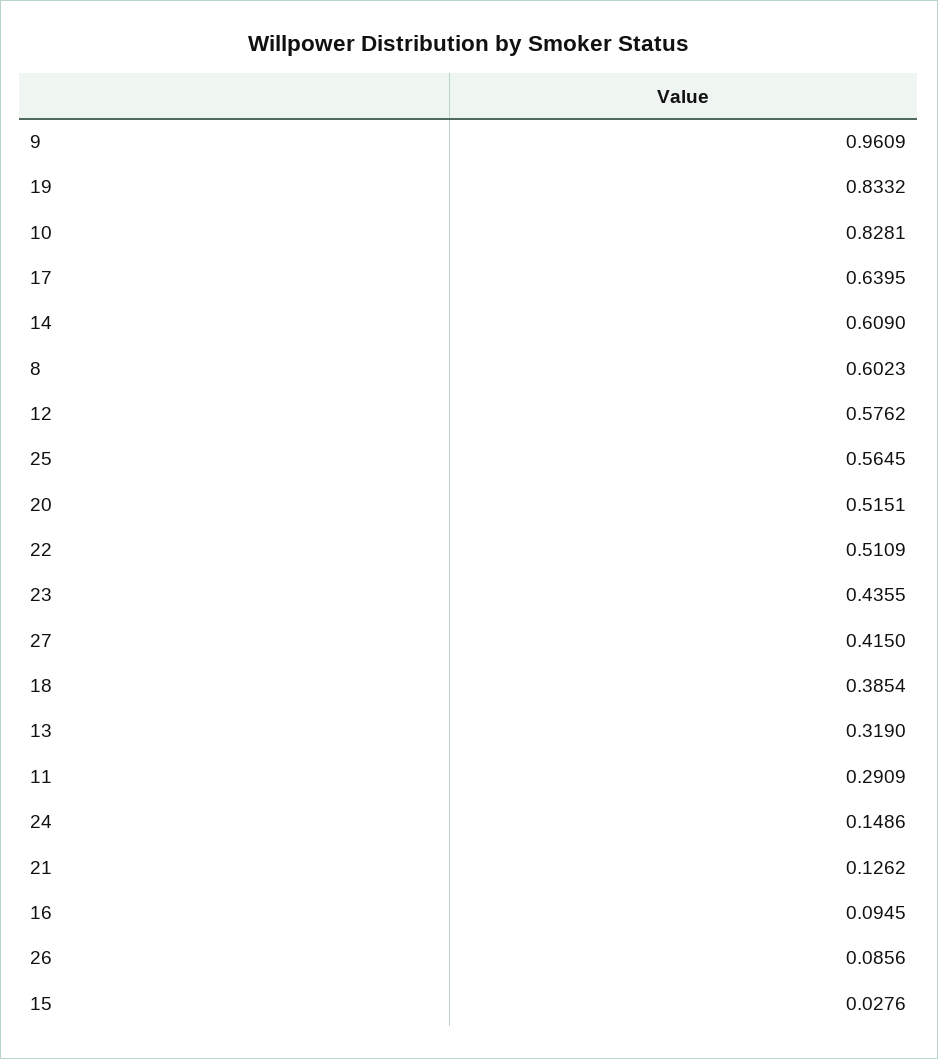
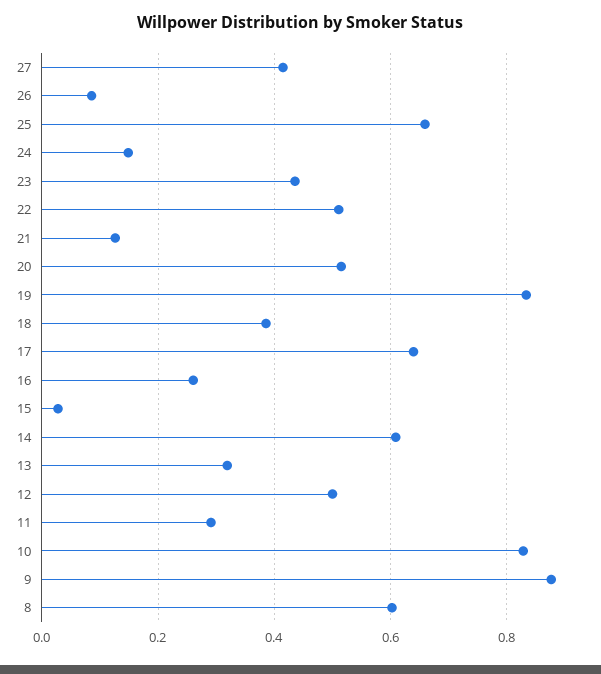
9: 0.9609 -> 0.88
12: 0.5762 -> 0.5
25: 0.5645 -> 0.66
16: 0.0945 -> 0.26

